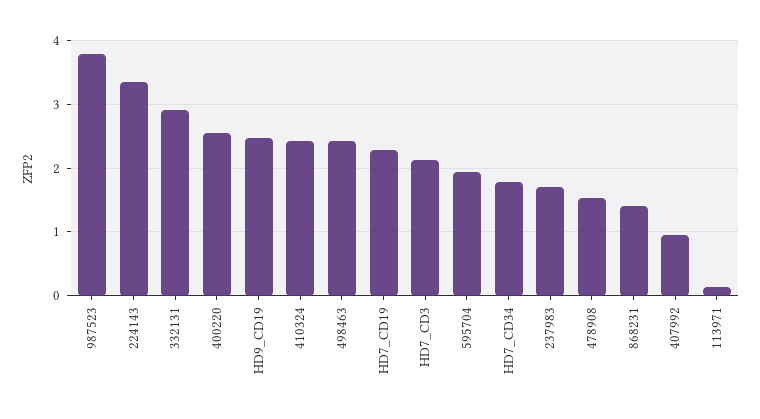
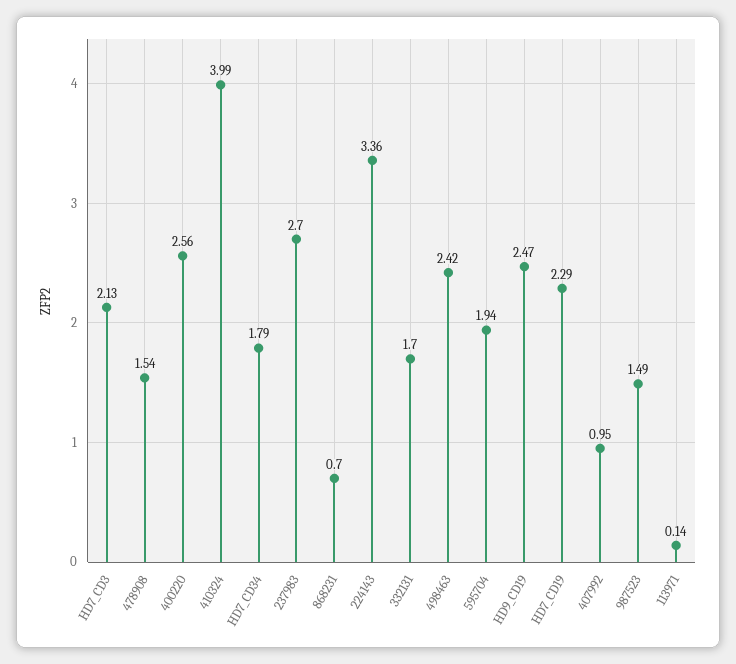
987523: 3.8 -> 1.49
332131: 2.9 -> 1.7
410324: 2.4 -> 3.99
237983: 1.7 -> 2.7
868231: 1.4 -> 0.7

